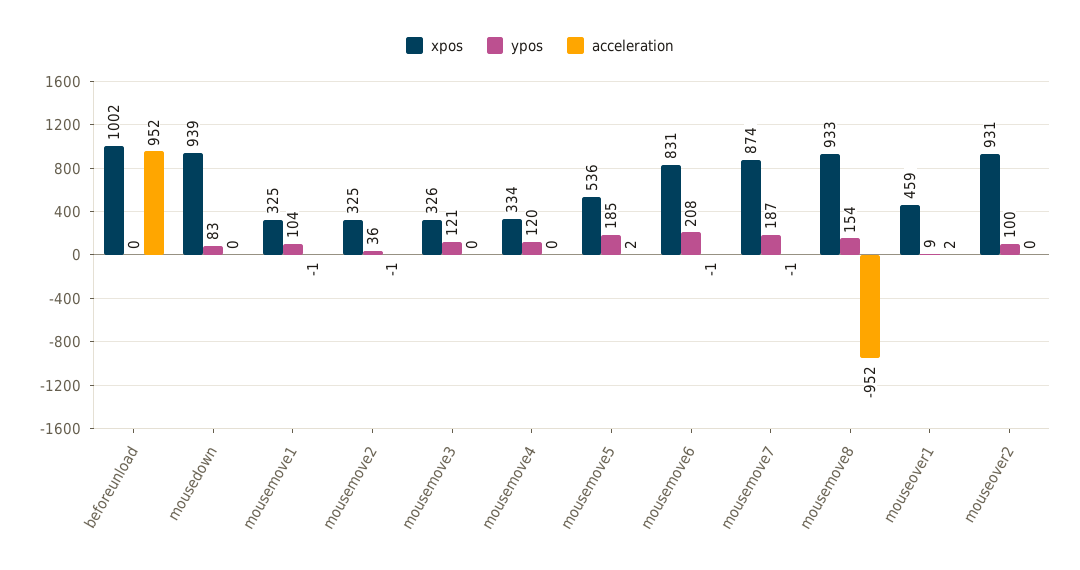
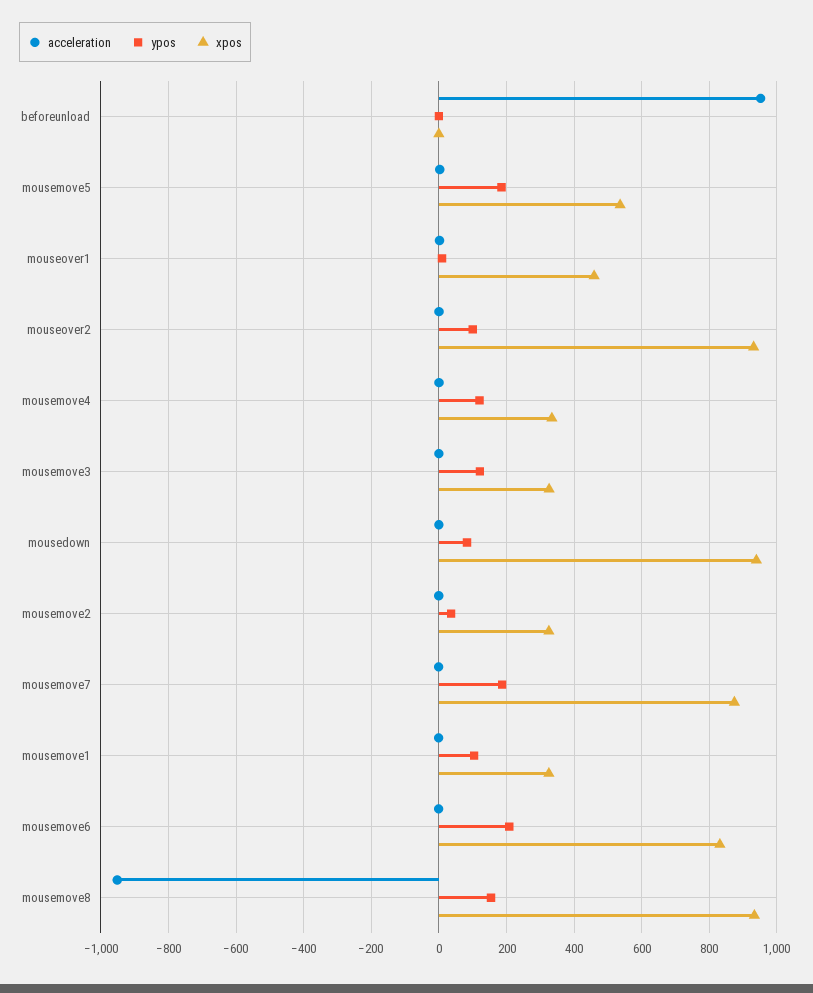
xpos, beforeunload: 1002 -> 0

